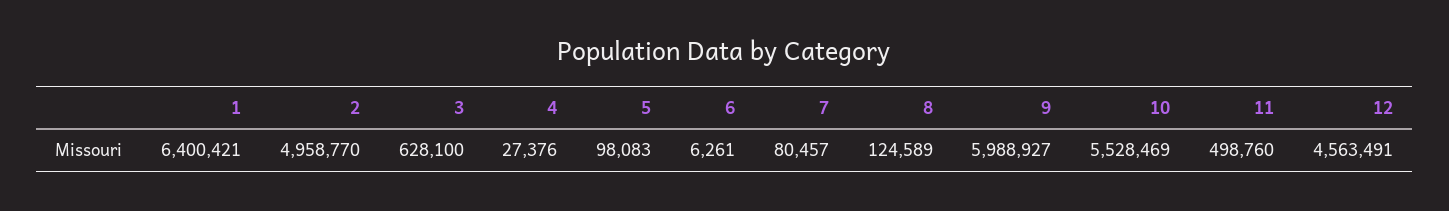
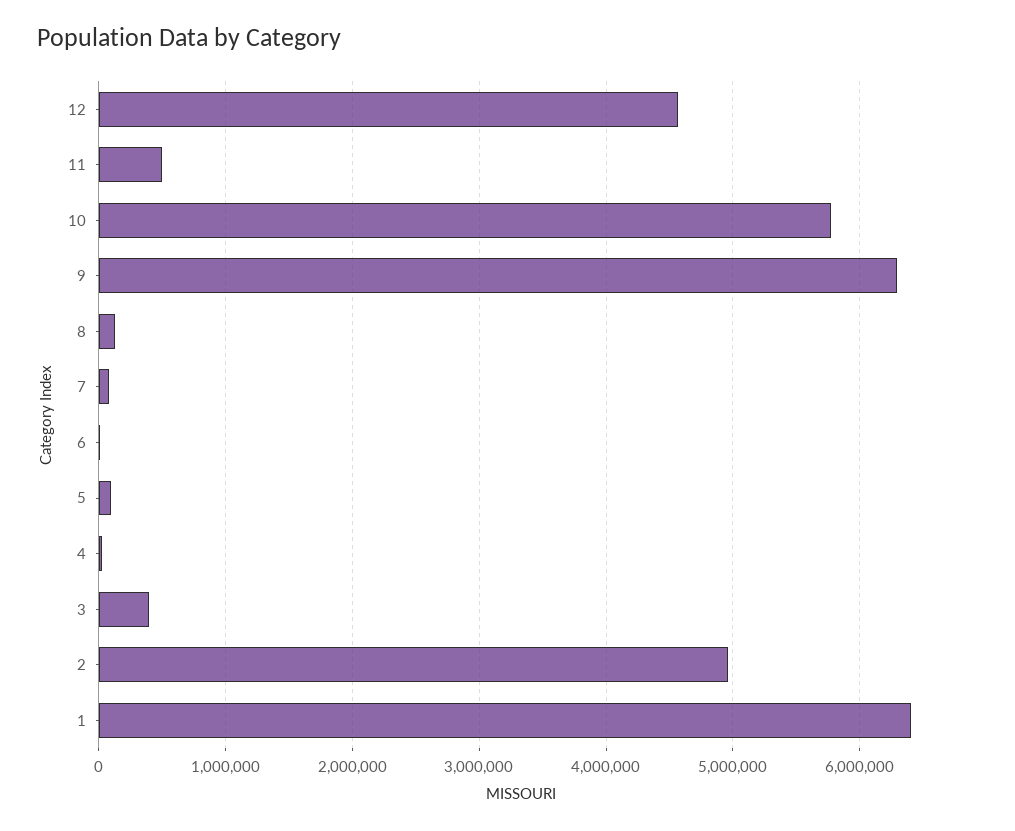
3: 628100 -> 400000
9: 5988927 -> 6300000
10: 5528469 -> 5800000

